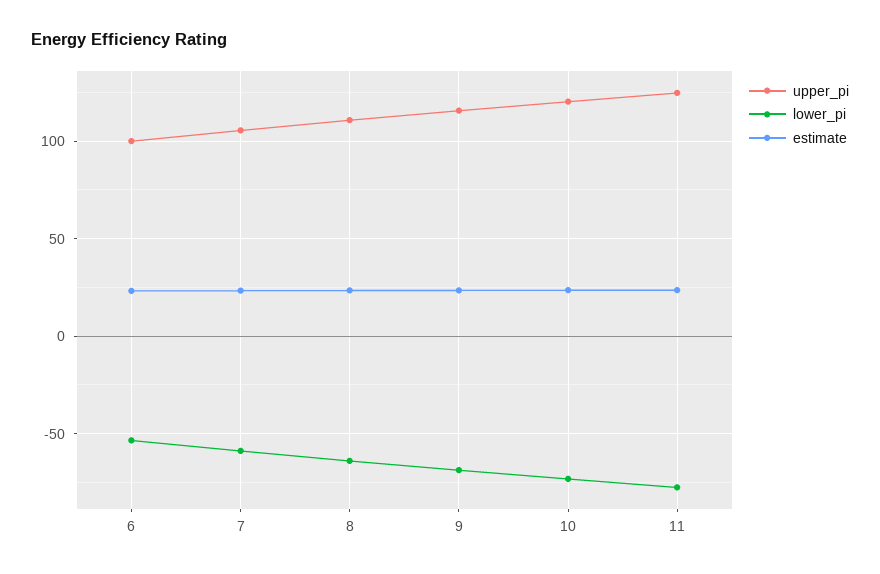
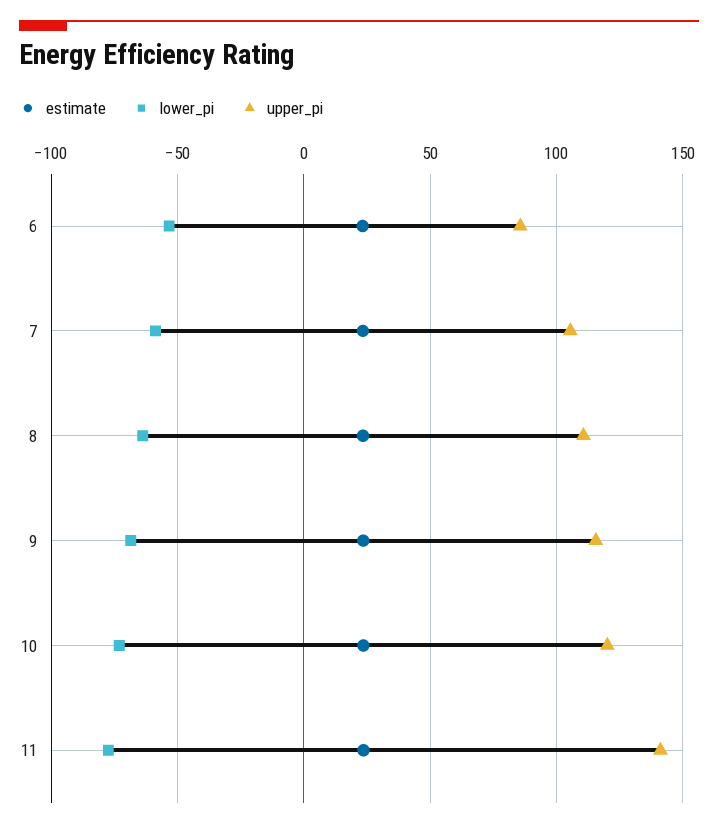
upper_pi, 6: 100 -> 85
upper_pi, 11: 125 -> 140

